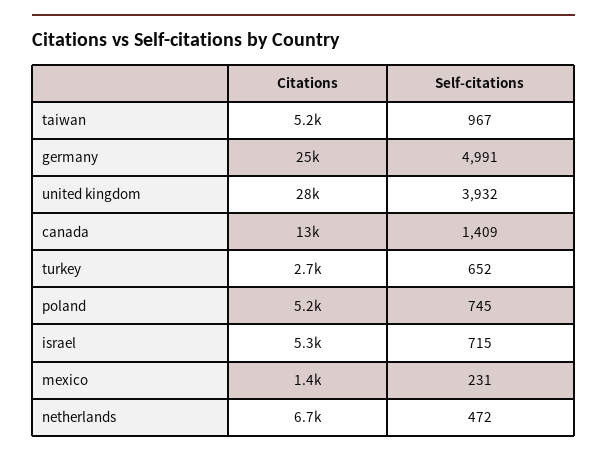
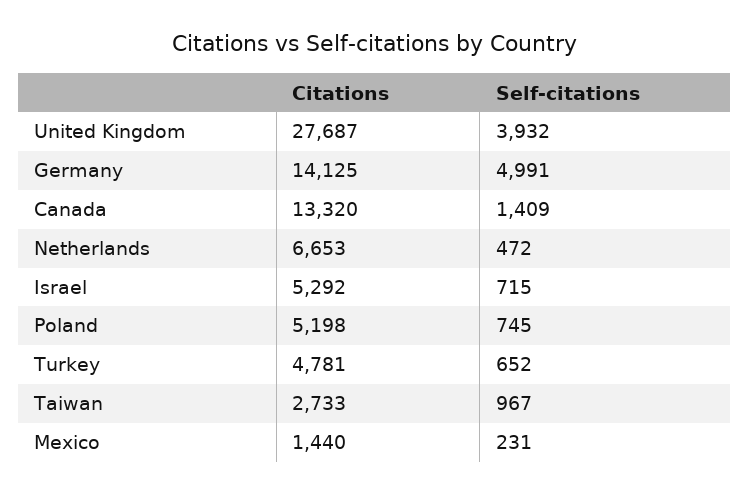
Citations, taiwan: 5200 -> 2733
Citations, germany: 25000 -> 14125
Citations, turkey: 2700 -> 4781

